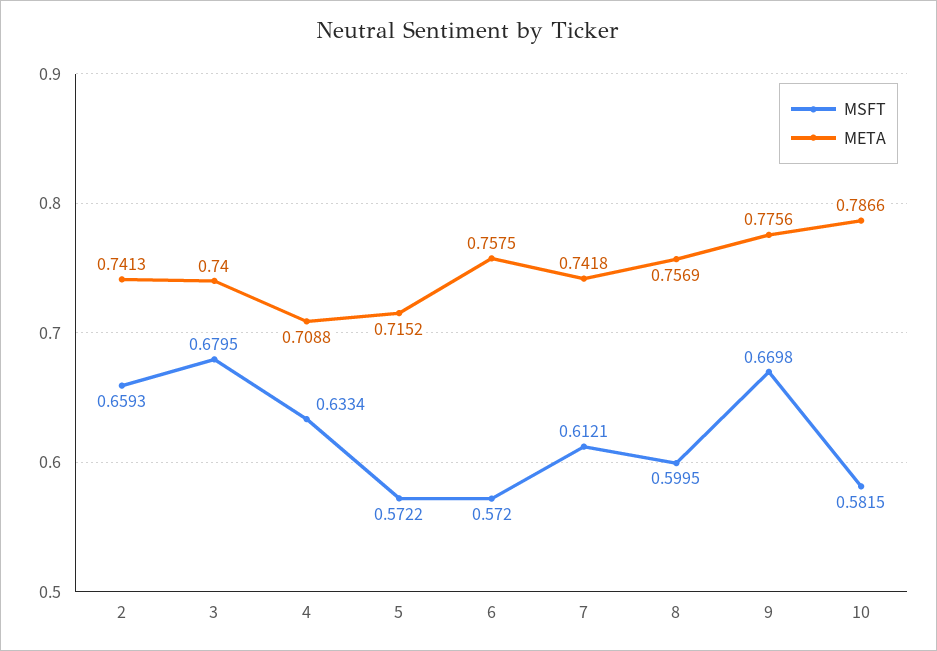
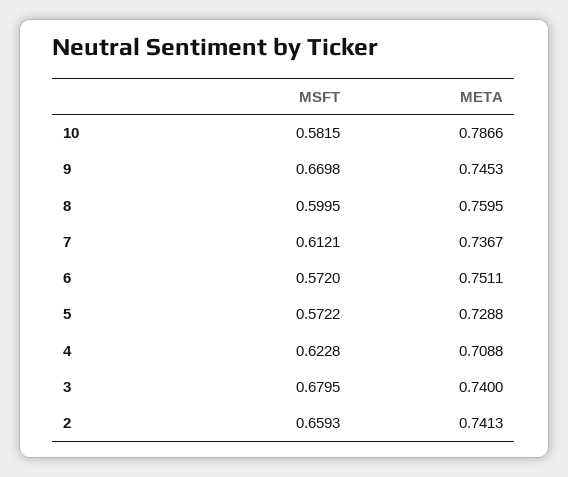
MSFT, 4: 0.6334 -> 0.6228
META, 5: 0.7152 -> 0.7288
META, 6: 0.7575 -> 0.7511
META, 7: 0.7418 -> 0.7367
META, 8: 0.7569 -> 0.7595
META, 9: 0.7756 -> 0.7453

